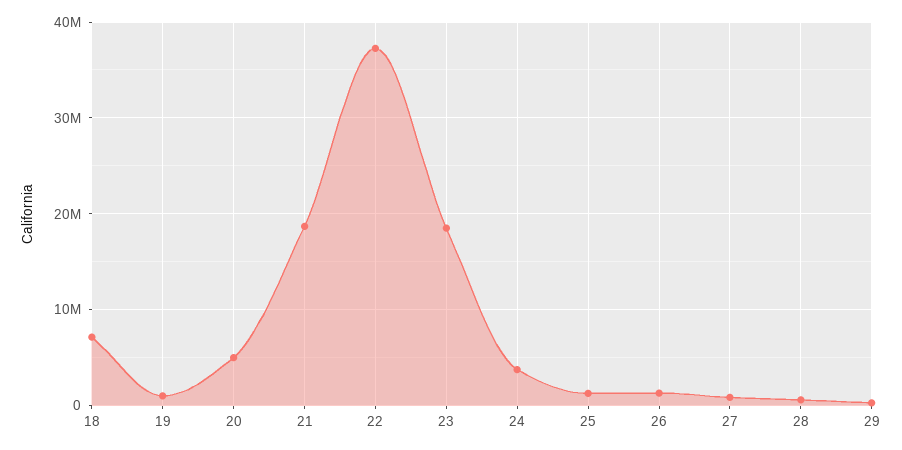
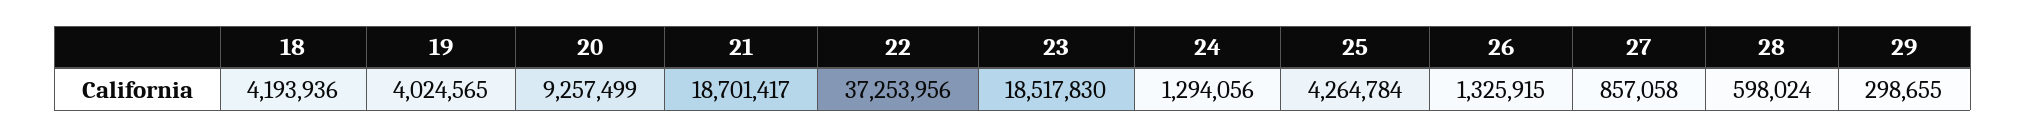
18: 7000000 -> 4193936
19: 1000000 -> 4024565
20: 5000000 -> 9257499
24: 4000000 -> 1294056
25: 1000000 -> 4264784

